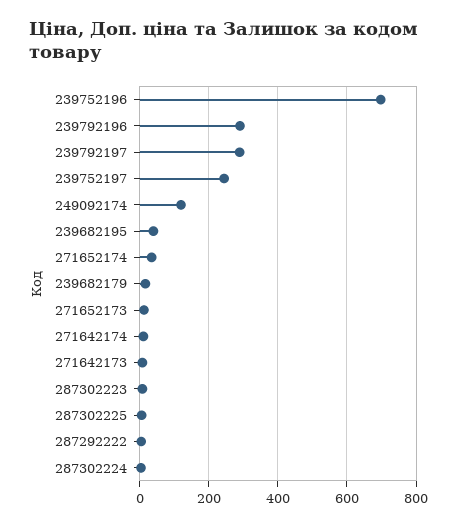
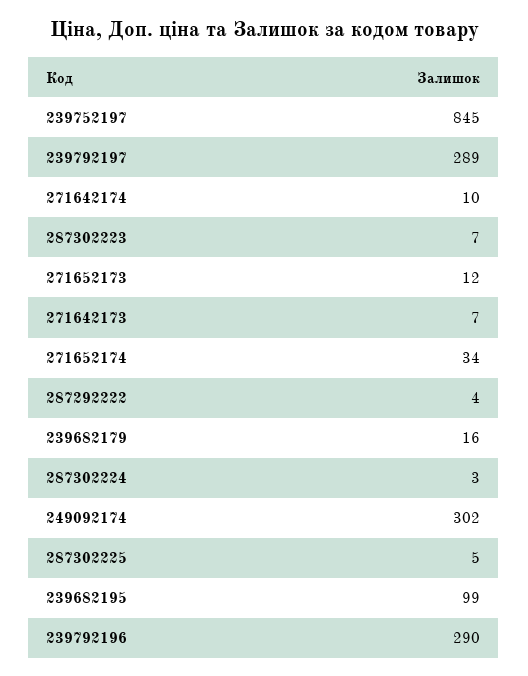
239752196: 700 -> none
239752197: 240 -> 845
249092174: 120 -> 302
239682195: 40 -> 99

